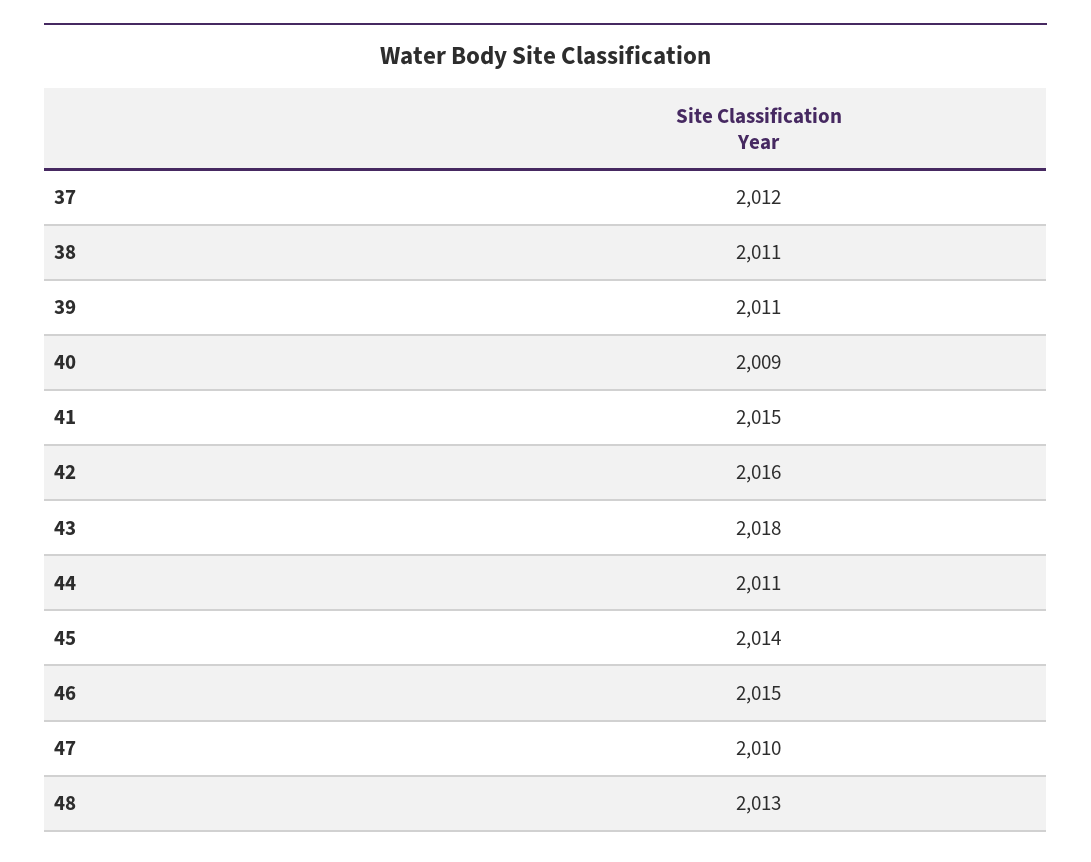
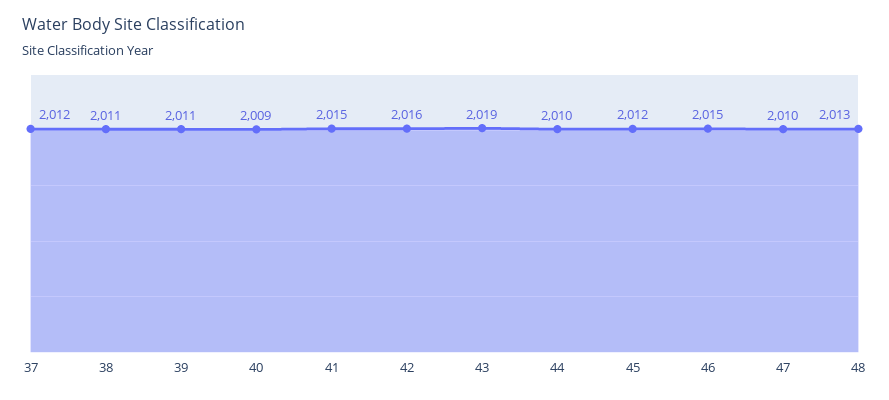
43: 2018 -> 2019
44: 2011 -> 2010
45: 2014 -> 2012

